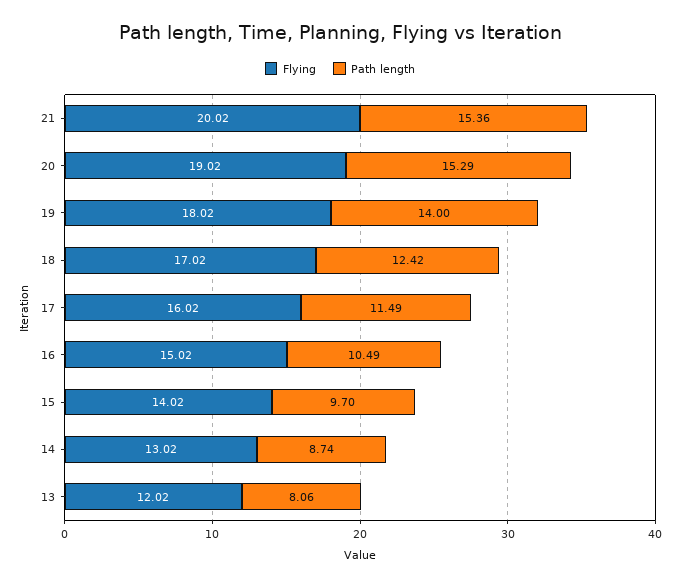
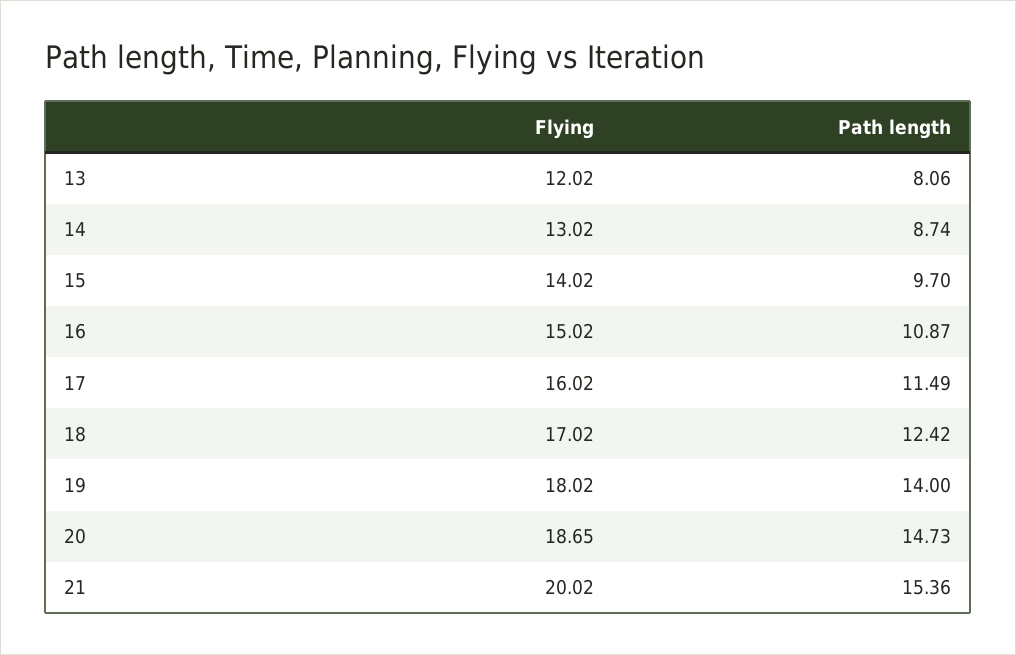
Flying, 20: 19.02 -> 18.65
Path length, 20: 15.29 -> 14.73
Path length, 16: 10.49 -> 10.87

